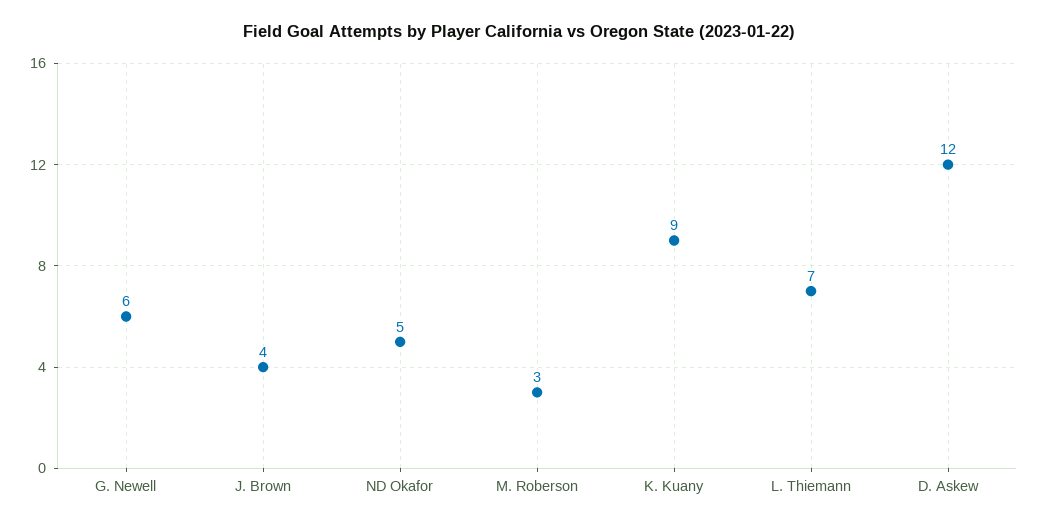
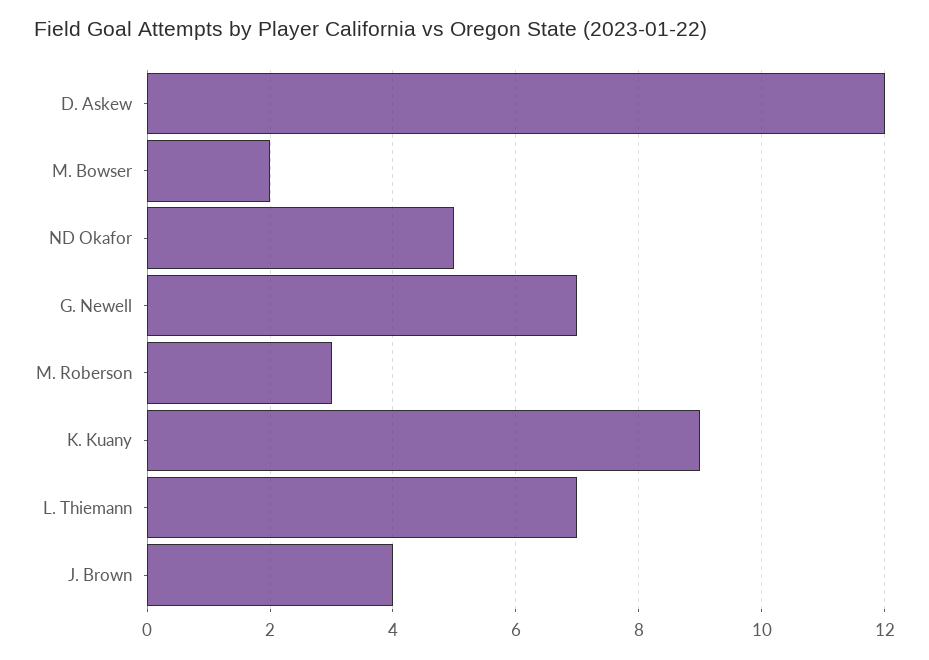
G. Newell: 6 -> 7
M. Bowser: none -> 2

